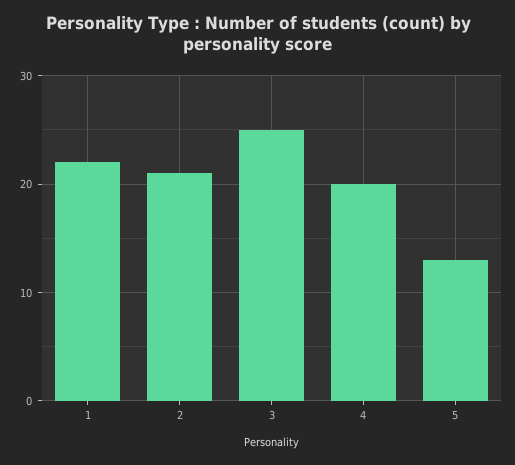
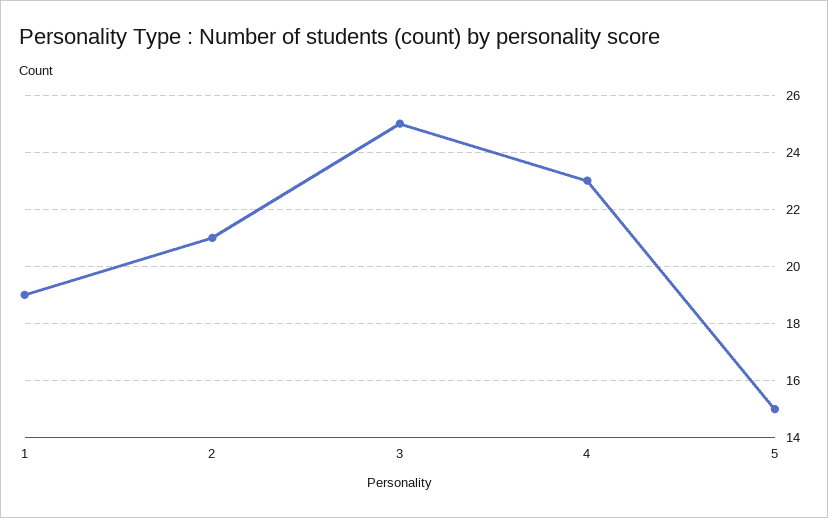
1: 22 -> 19
4: 20 -> 23
5: 13 -> 15

